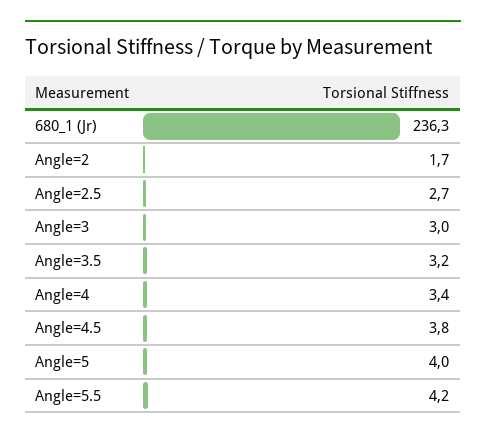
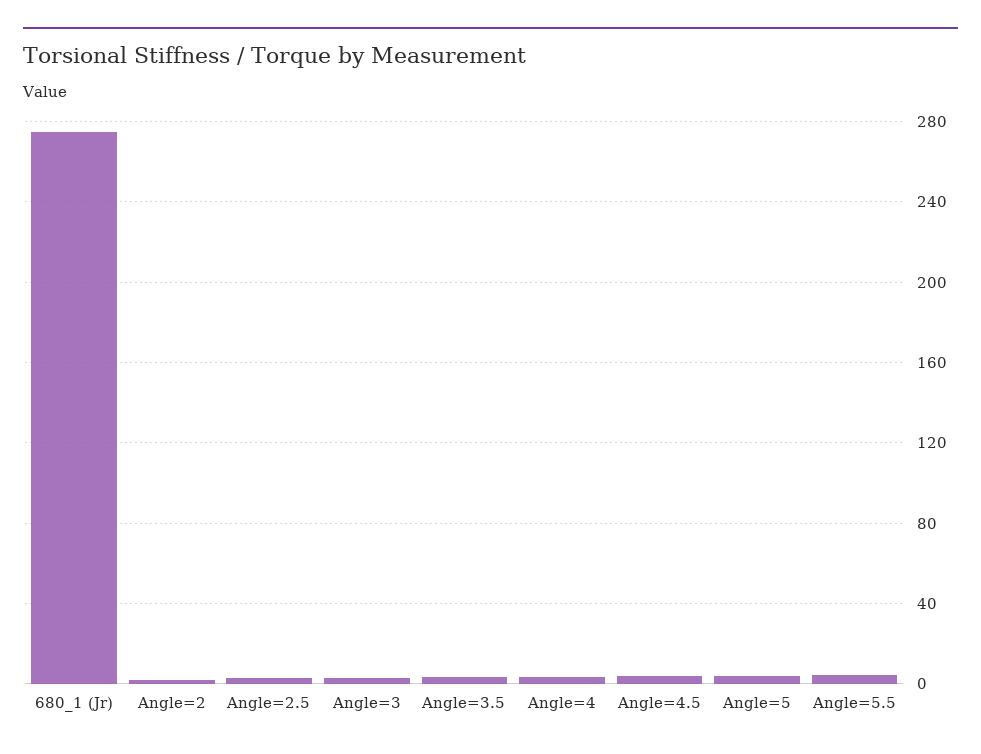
680_1 (Jr): 236.3 -> 275

